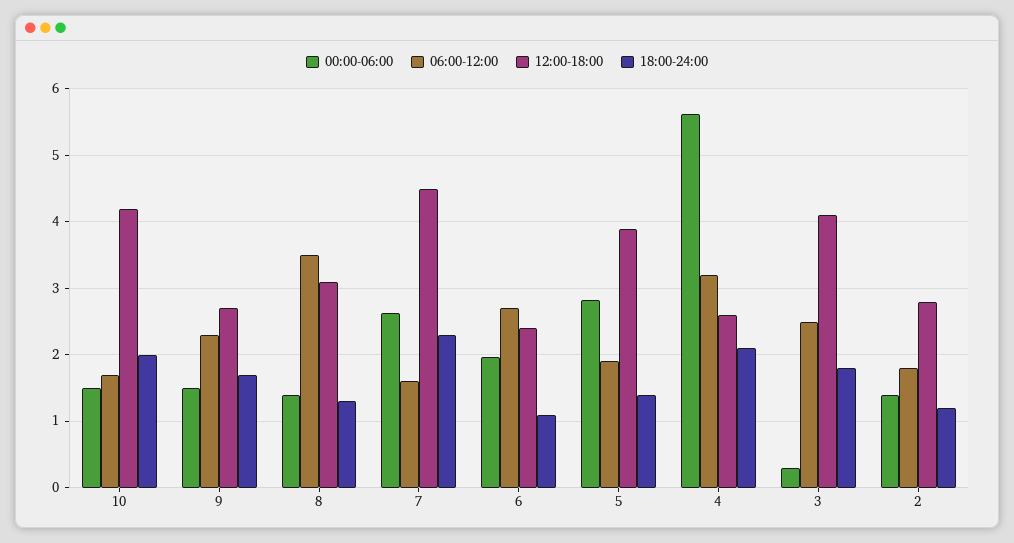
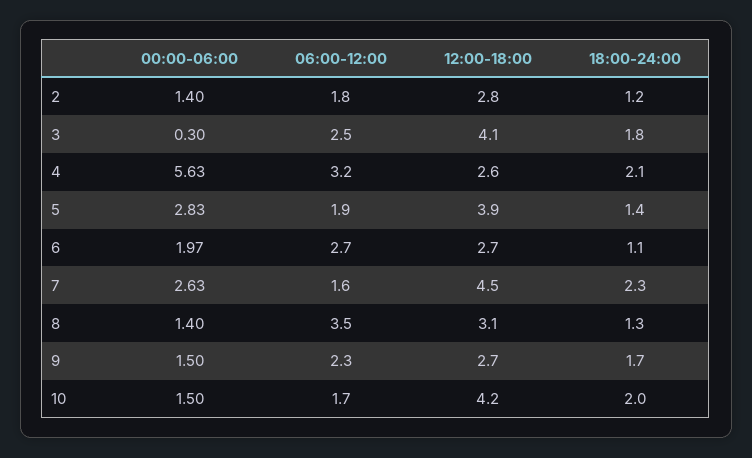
12:00-18:00, 6: 2.4 -> 2.7

